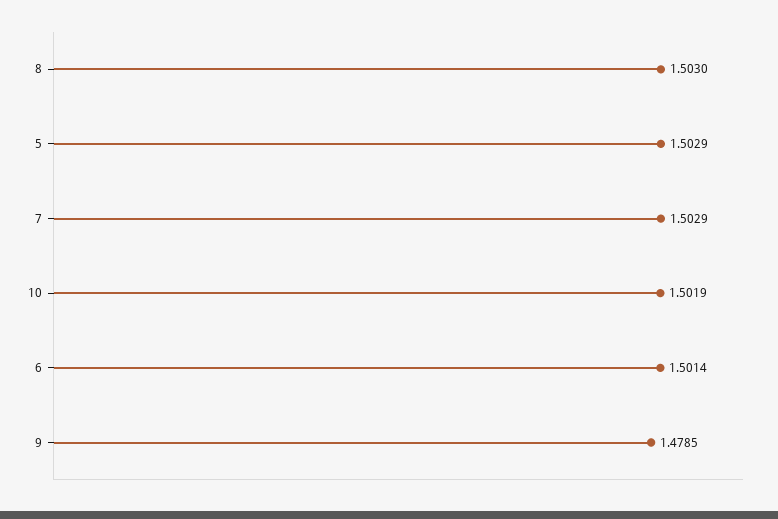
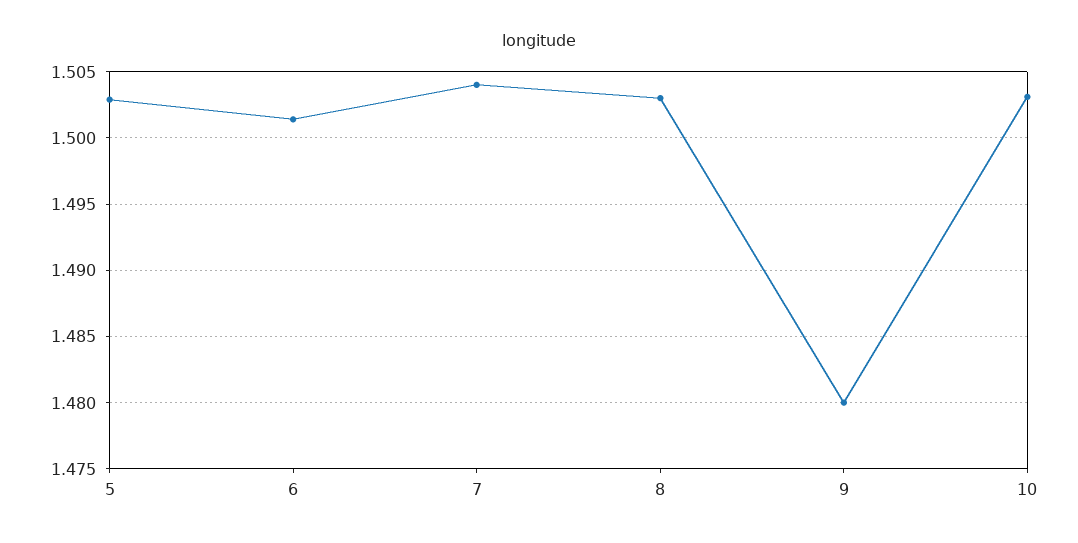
7: 1.5029 -> 1.504
10: 1.5019 -> 1.503
9: 1.4785 -> 1.48

